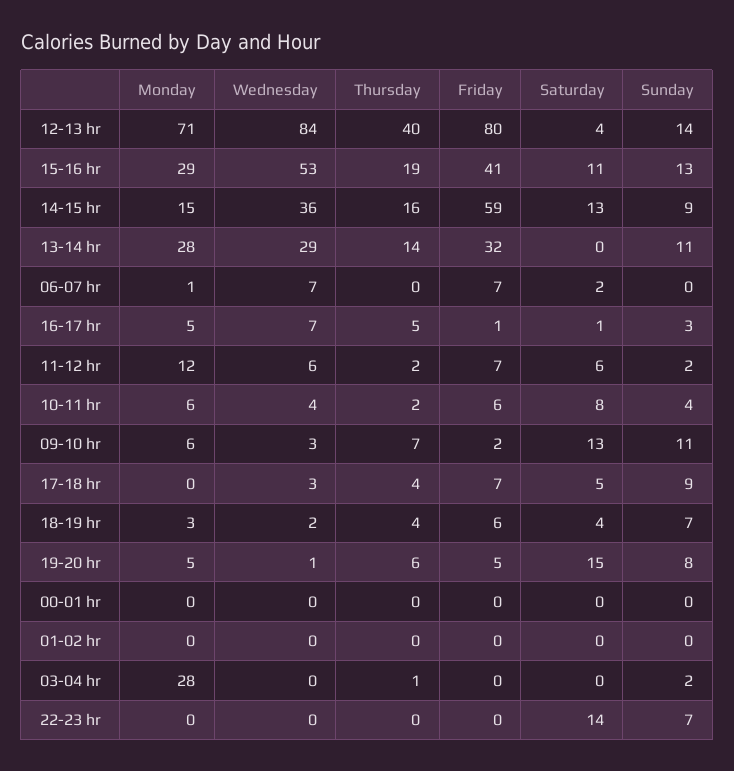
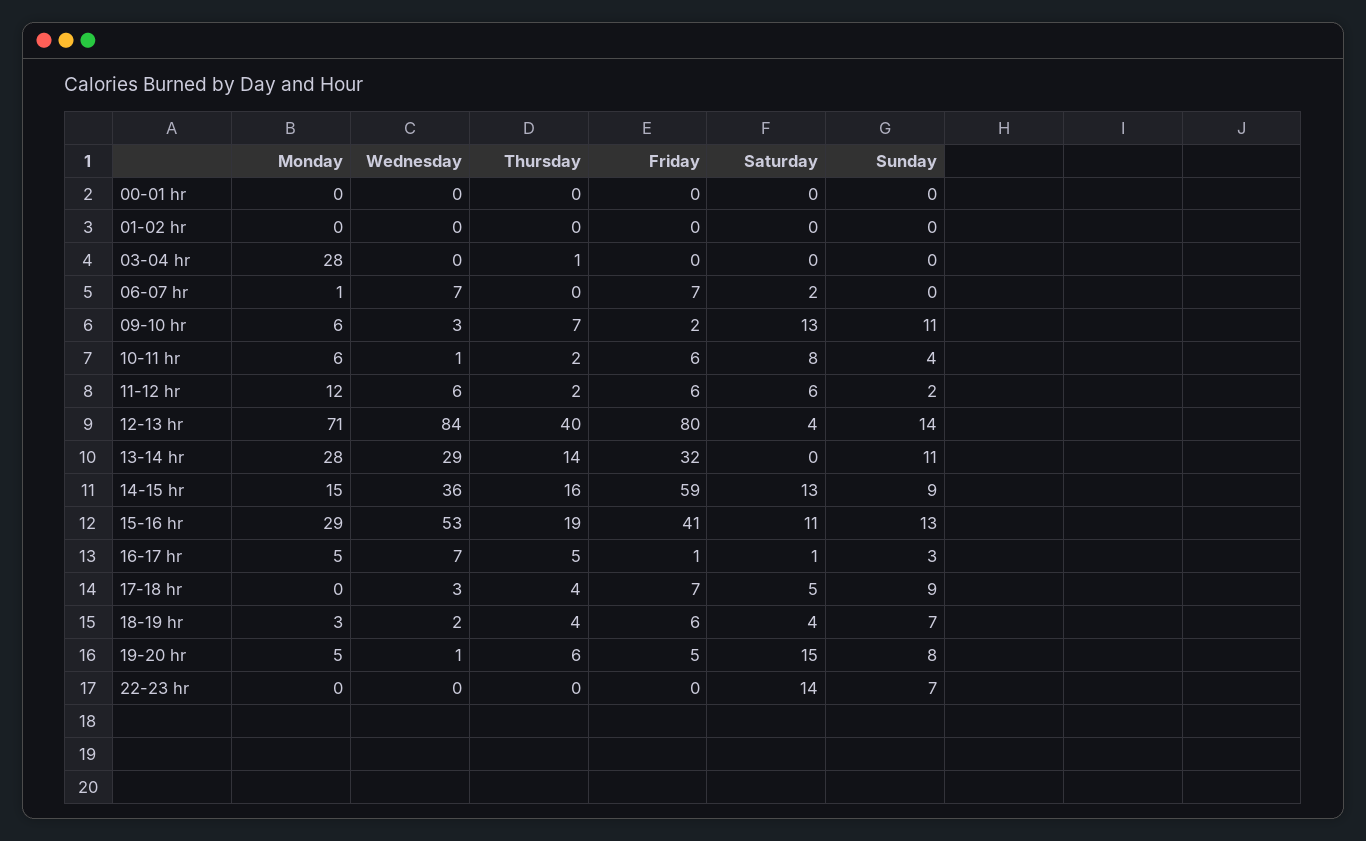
Friday, 11-12 hr: 7 -> 6
Wednesday, 10-11 hr: 4 -> 1
Sunday, 03-04 hr: 2 -> 0

